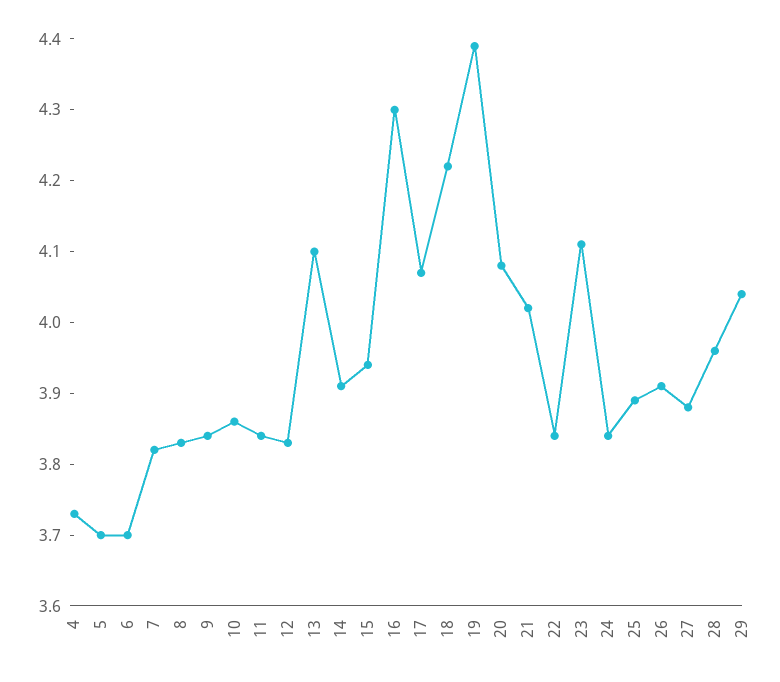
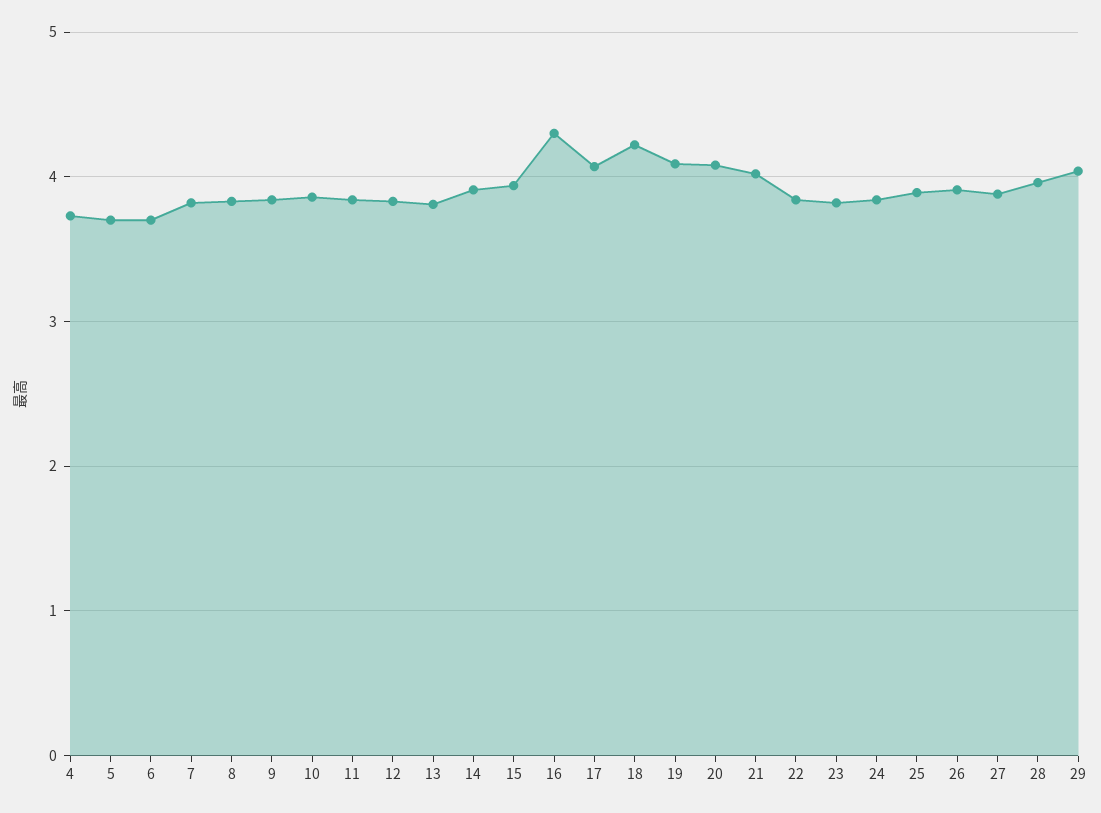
13: 4.1 -> 3.8
19: 4.4 -> 4.1
23: 4.1 -> 3.8

